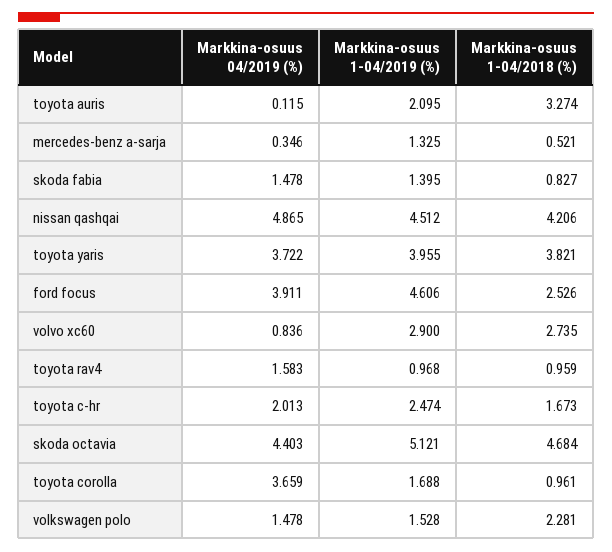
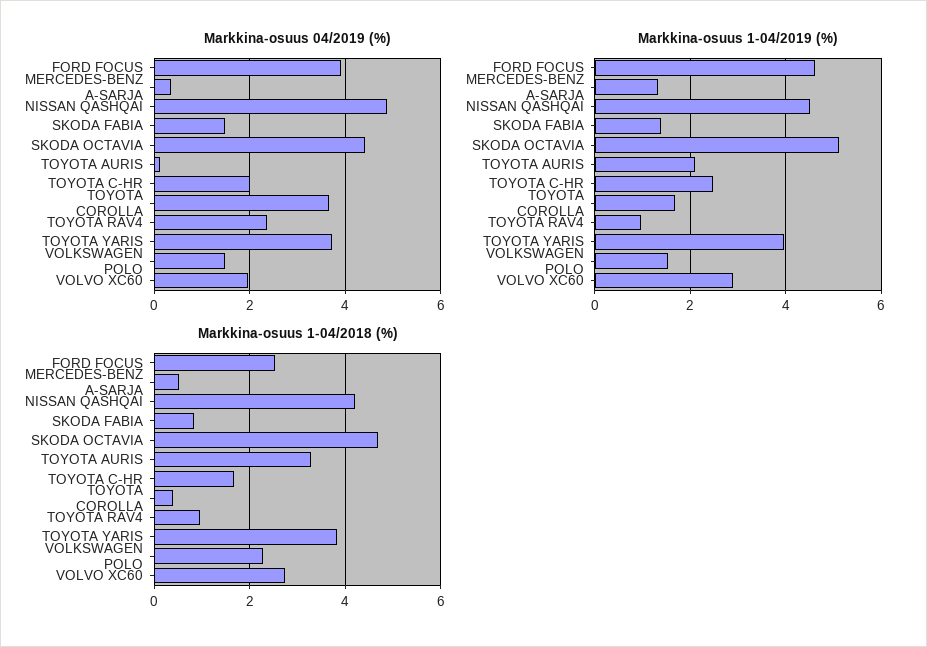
Markkina-osuus 04/2019 (%), volvo xc60: 0.836 -> 2
Markkina-osuus 04/2019 (%), toyota rav4: 1.583 -> 2.4
Markkina-osuus 1-04/2018 (%), toyota corolla: 0.961 -> 0.4

